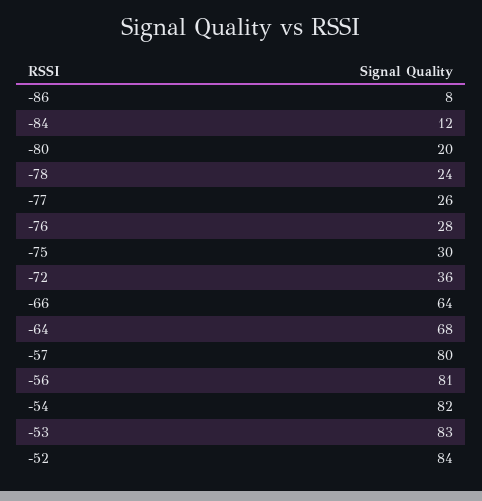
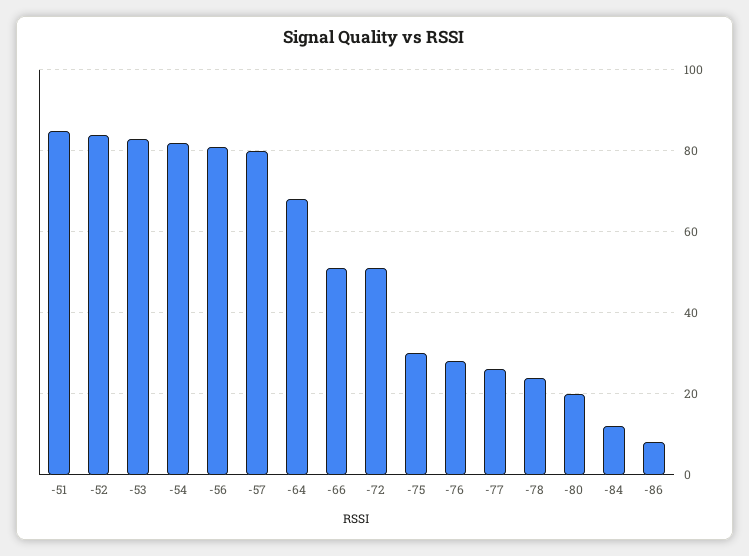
-72: 36 -> 50
-66: 64 -> 50
-51: none -> 85

